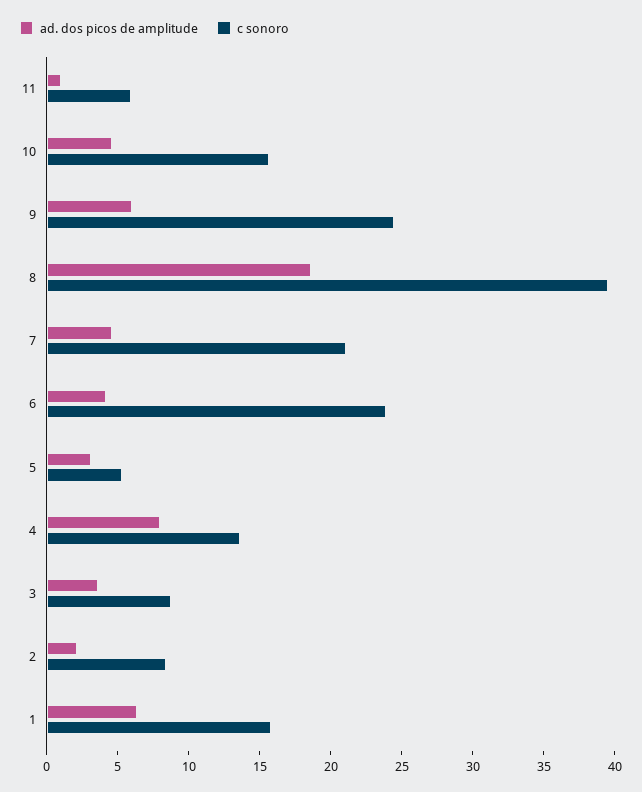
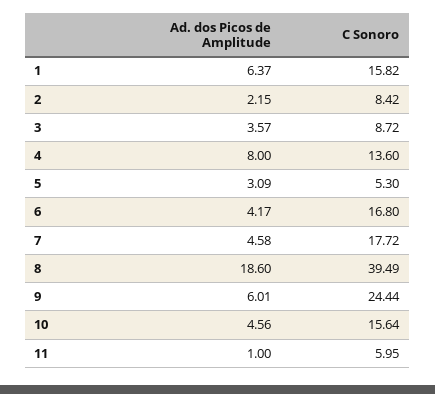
c sonoro, 7: 21 -> 17.72
c sonoro, 6: 24 -> 16.8

